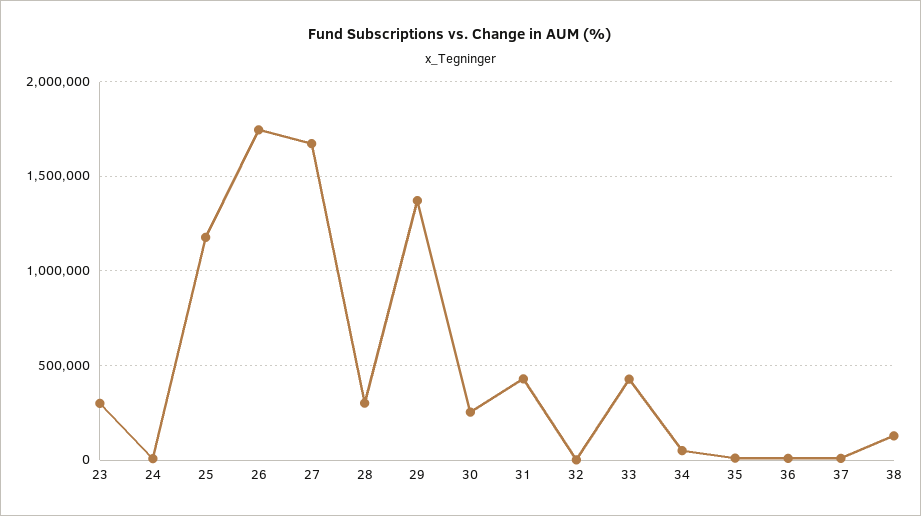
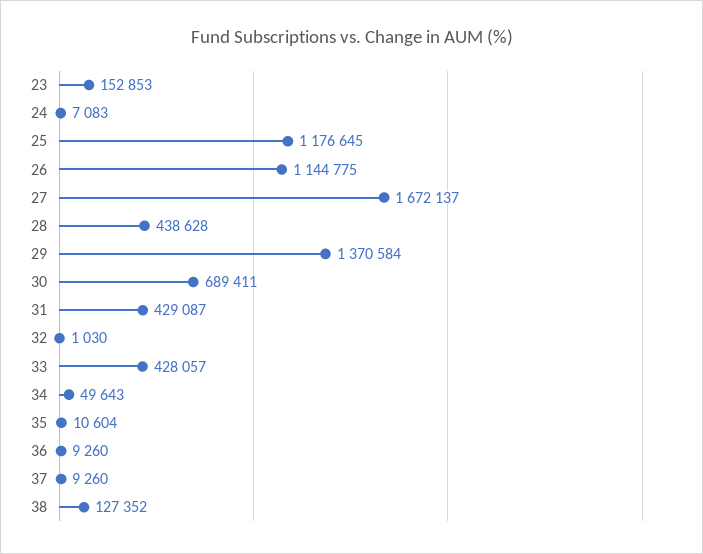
23: 300000 -> 152853
26: 1750000 -> 1144775
28: 300000 -> 438628
30: 250000 -> 689411

